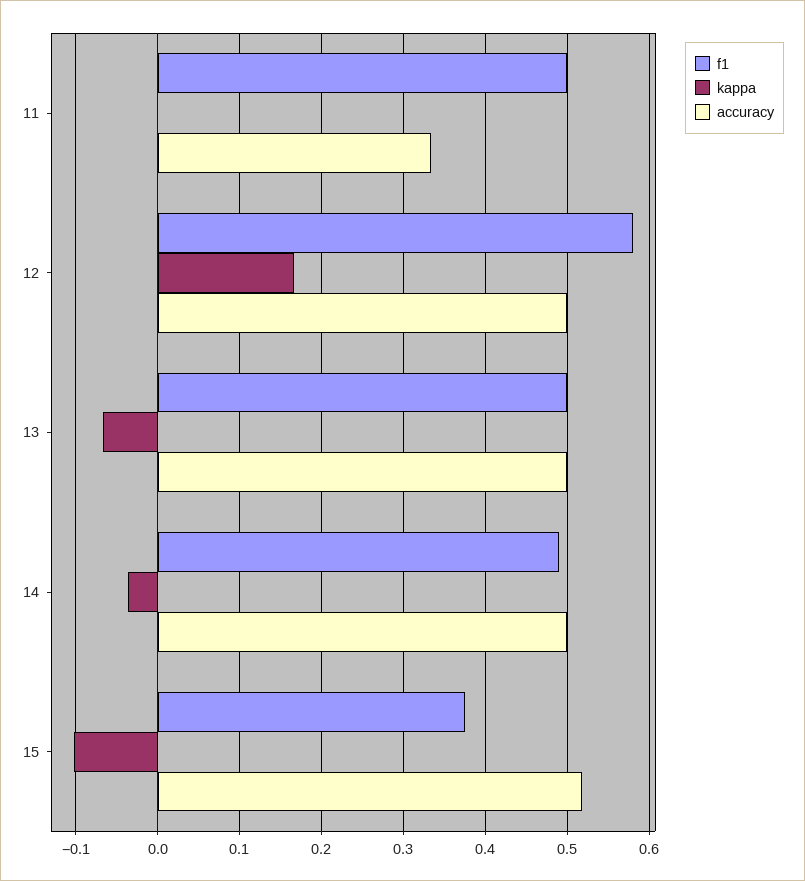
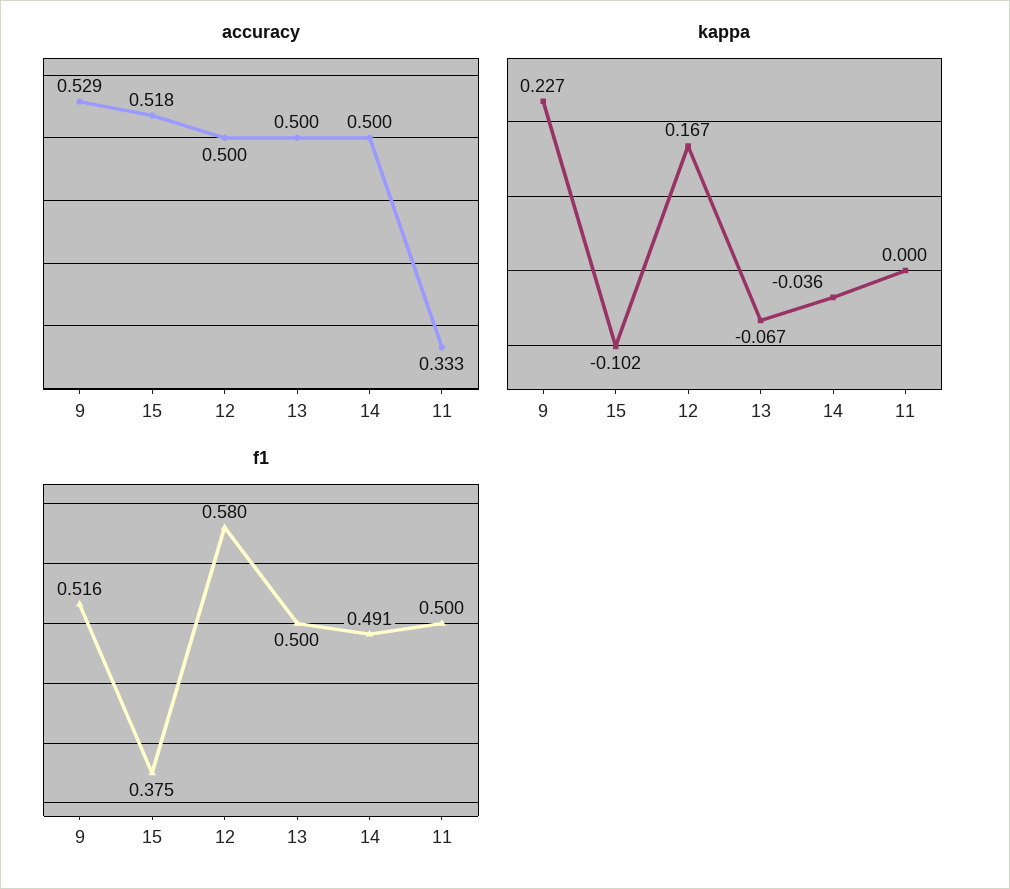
accuracy, 9: none -> 0.529
kappa, 9: none -> 0.227
f1, 9: none -> 0.516

